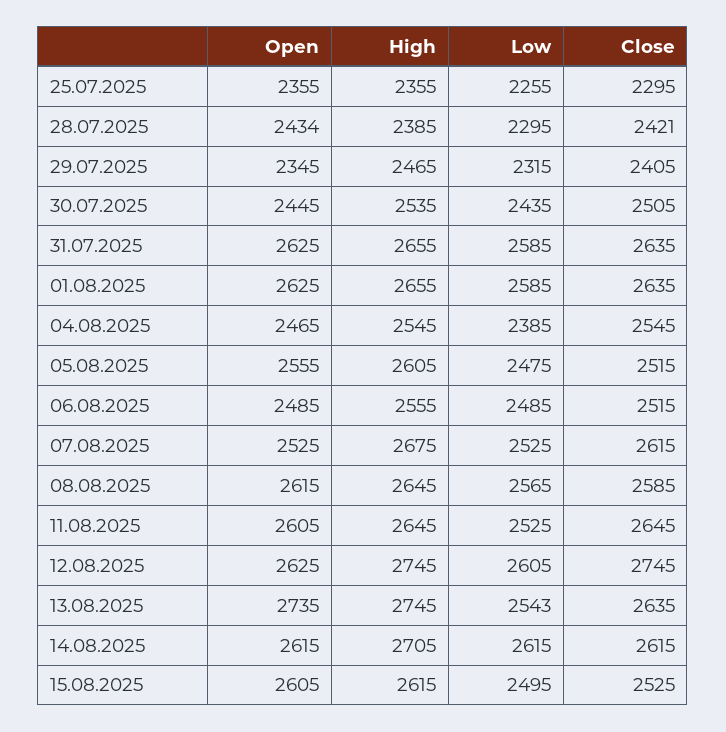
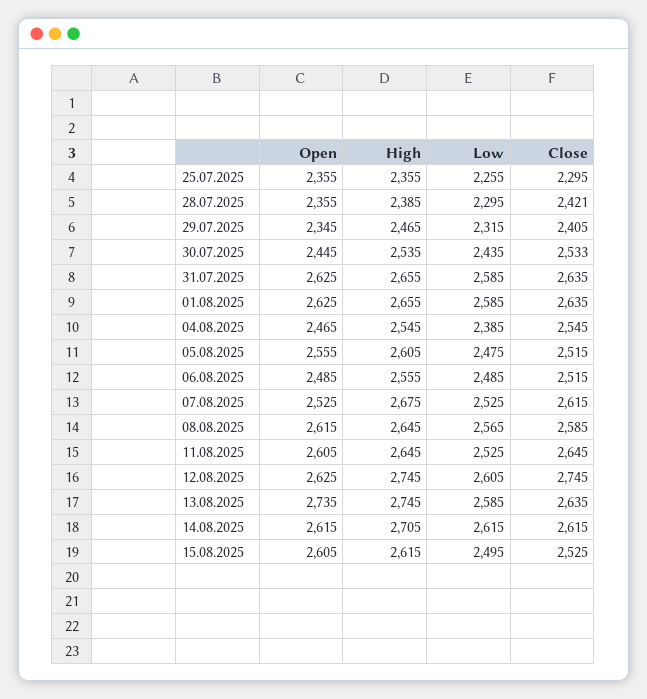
Open, 28.07.2025: 2434 -> 2355
Close, 30.07.2025: 2505 -> 2533
Low, 13.08.2025: 2543 -> 2585

